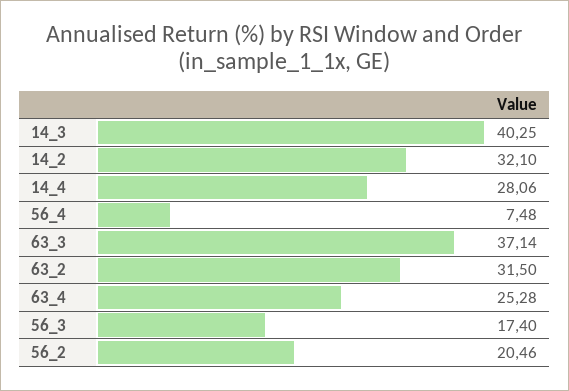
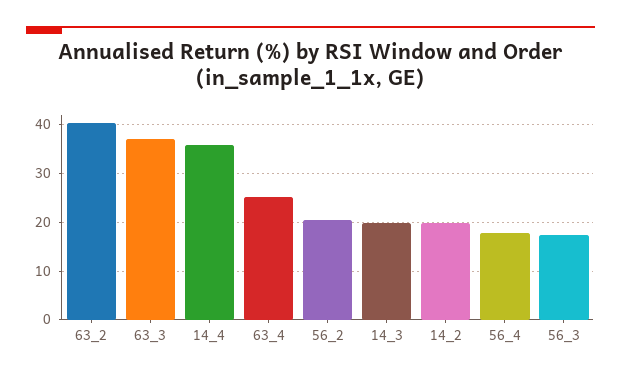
14_3: 40.25 -> 20
14_2: 32.1 -> 20
14_4: 28.06 -> 36
56_4: 7.48 -> 18
63_2: 31.5 -> 40

